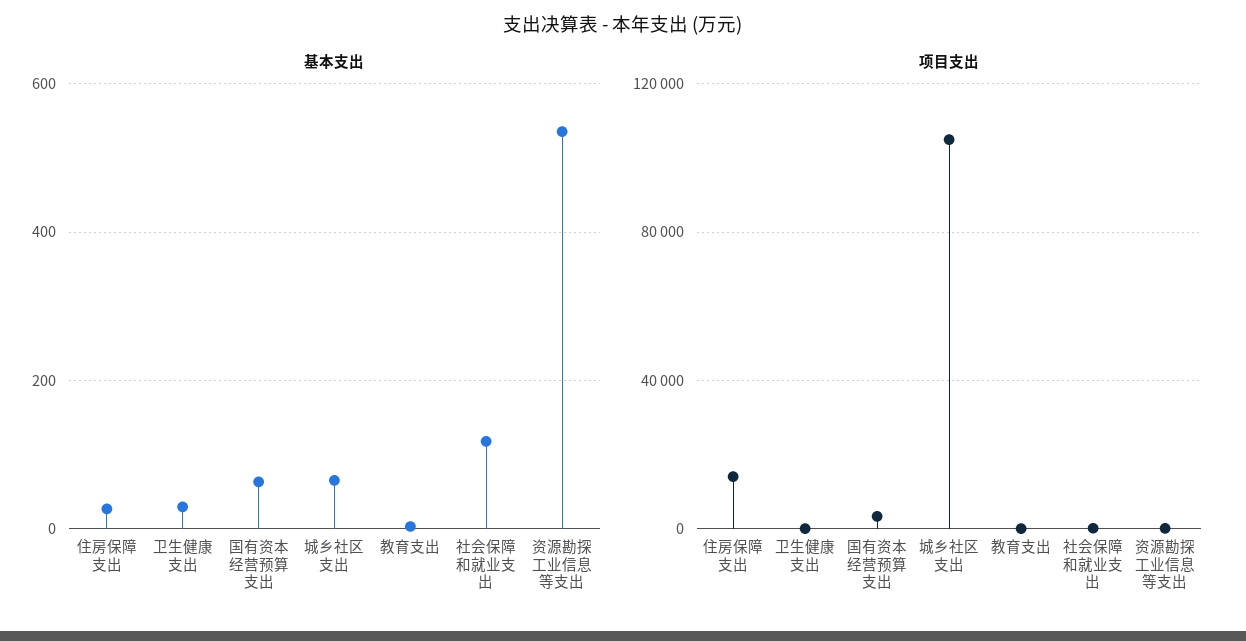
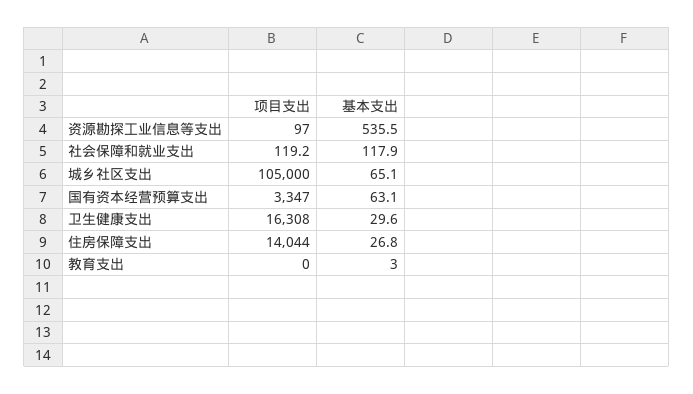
项目支出, 卫生健康支出: 0 -> 16308

